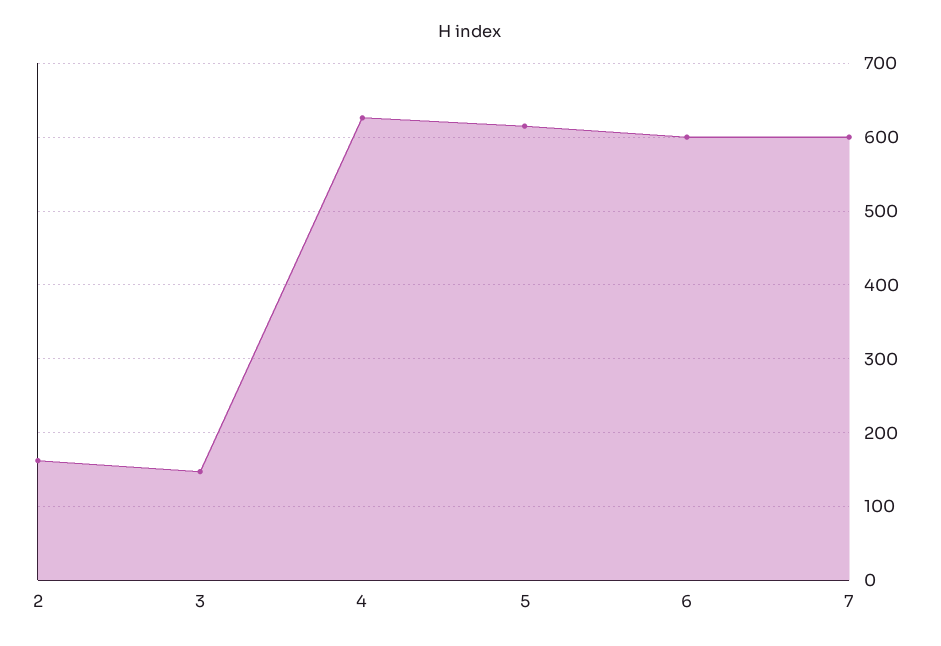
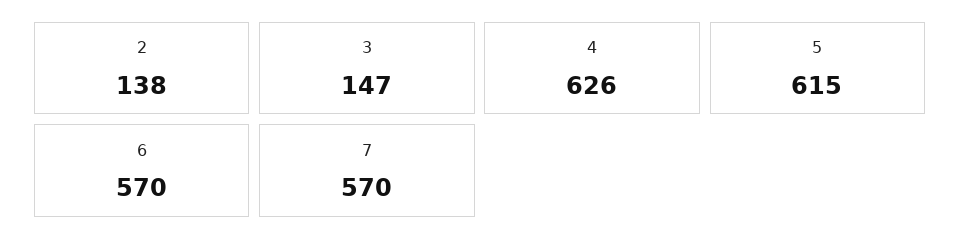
2: 160 -> 138
6: 600 -> 570
7: 600 -> 570

